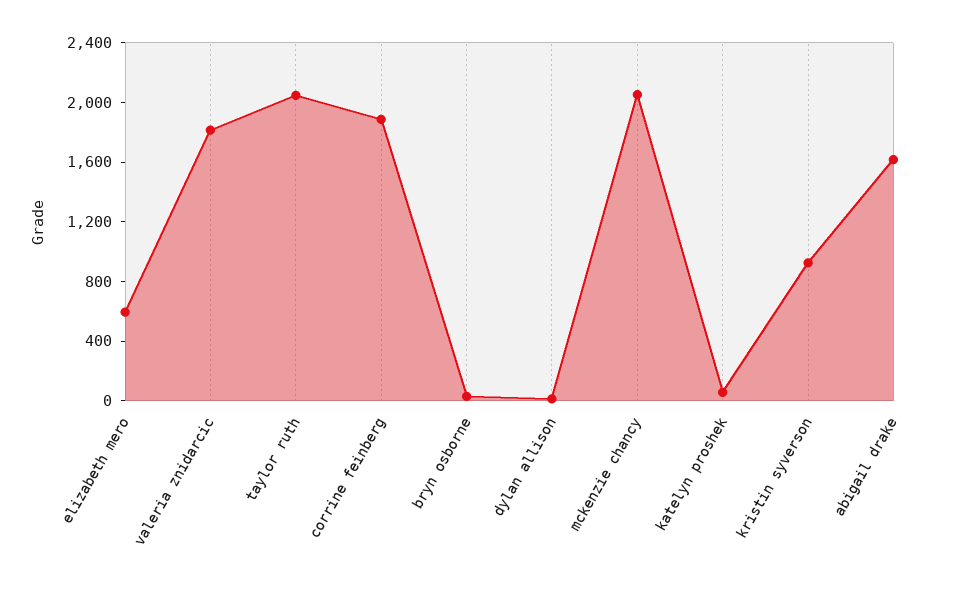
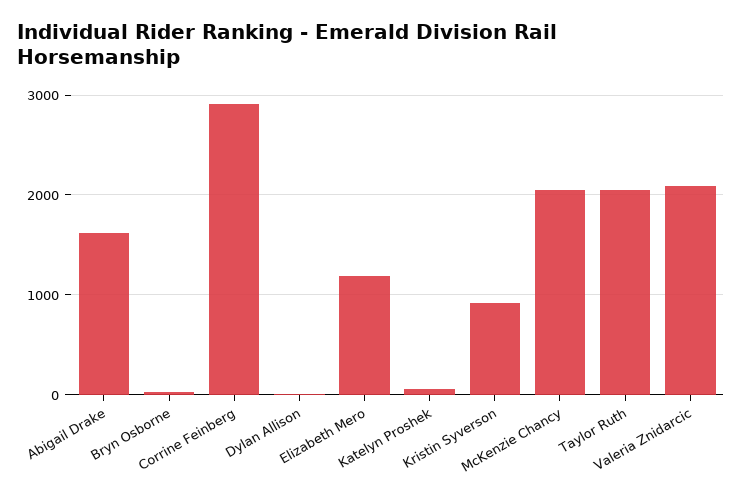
elizabeth mero: 600 -> 1200
valeria znidarcic: 1800 -> 2100
corrine feinberg: 1900 -> 2900

